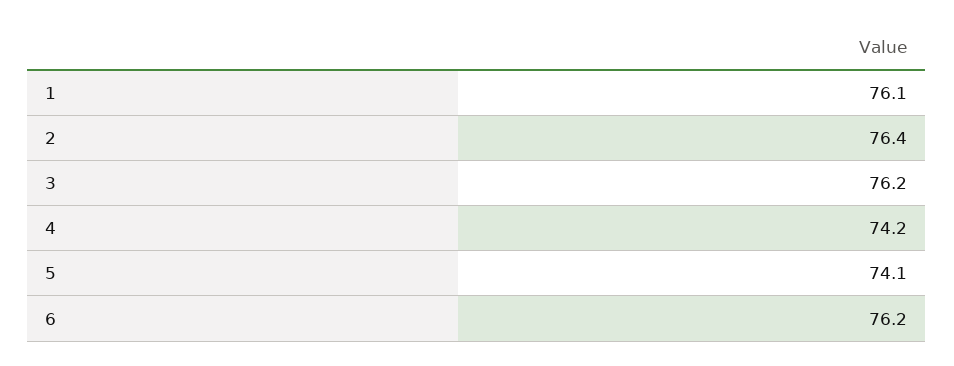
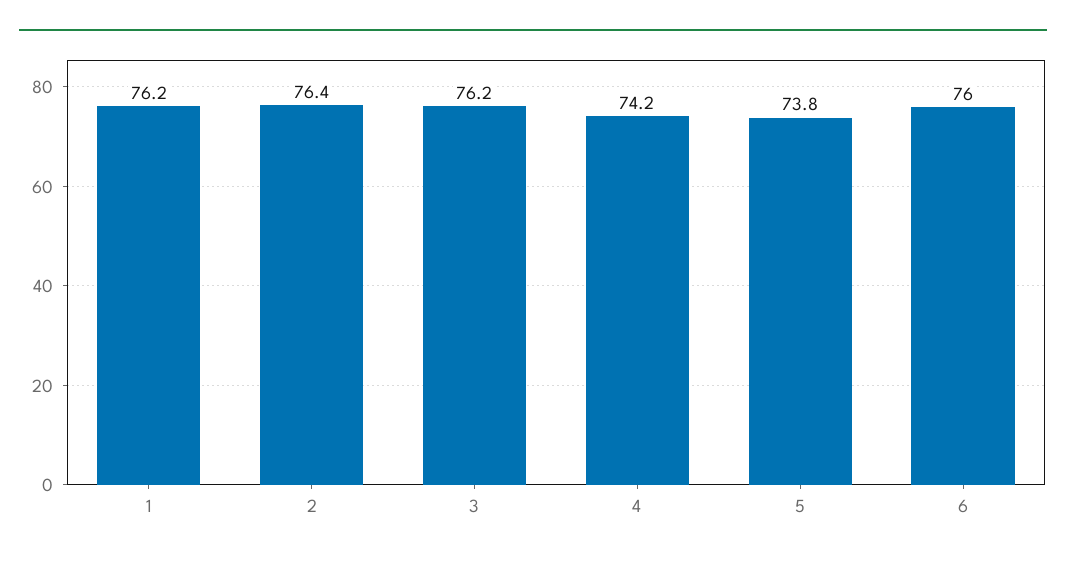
1: 76.1 -> 76.2
5: 74.1 -> 73.8
6: 76.2 -> 76

